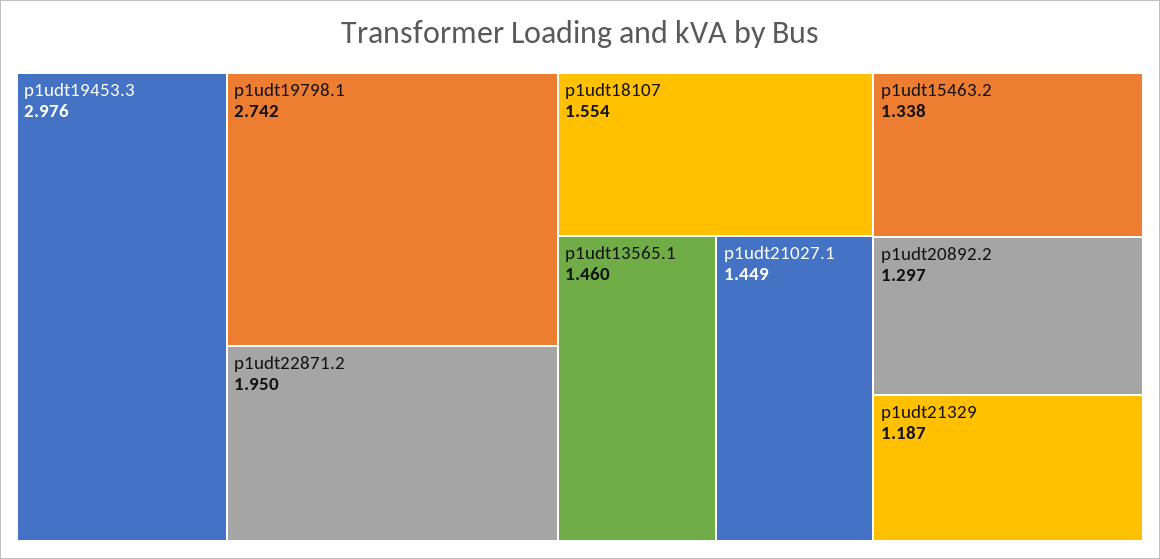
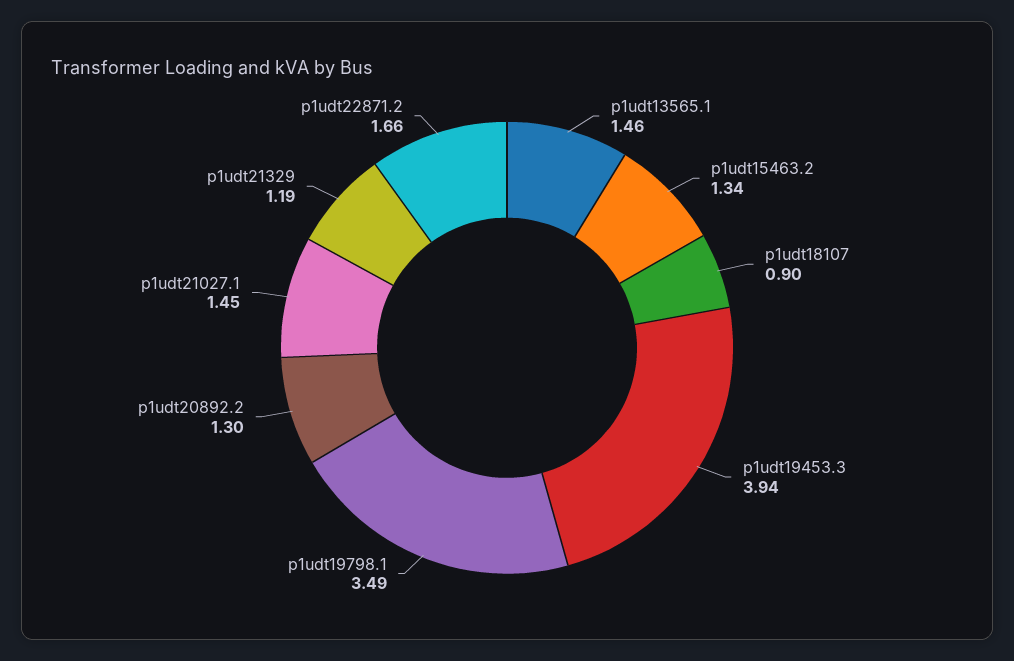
p1udt19453.3: 2.976 -> 3.94
p1udt19798.1: 2.742 -> 3.49
p1udt22871.2: 1.95 -> 1.66
p1udt18107: 1.554 -> 0.9

